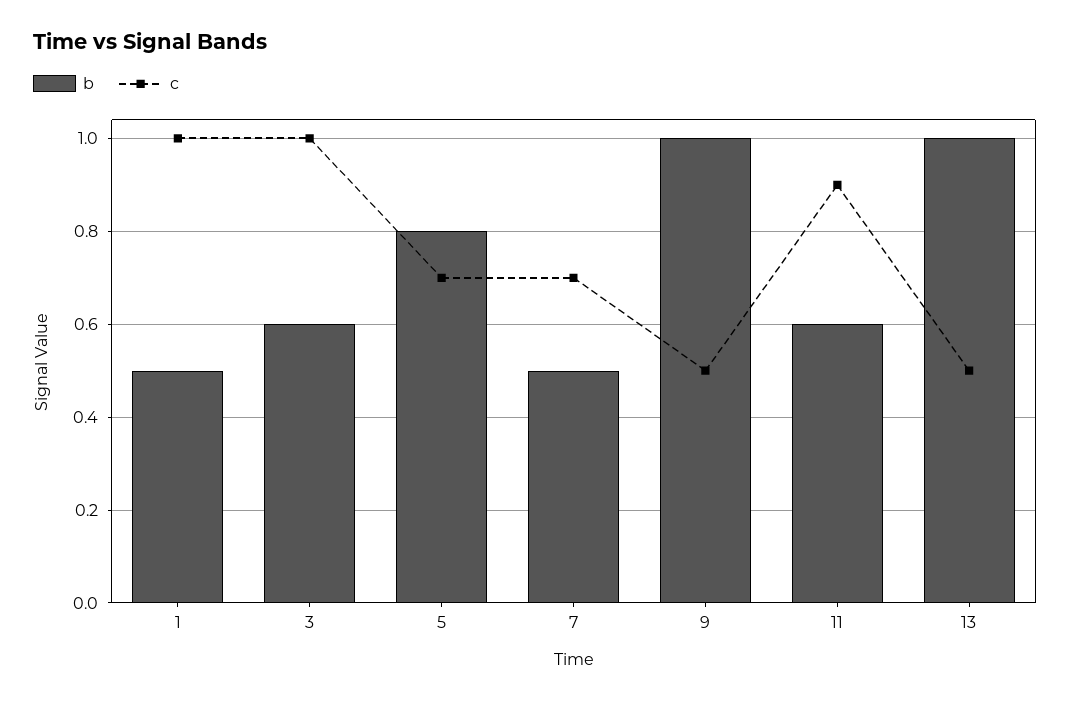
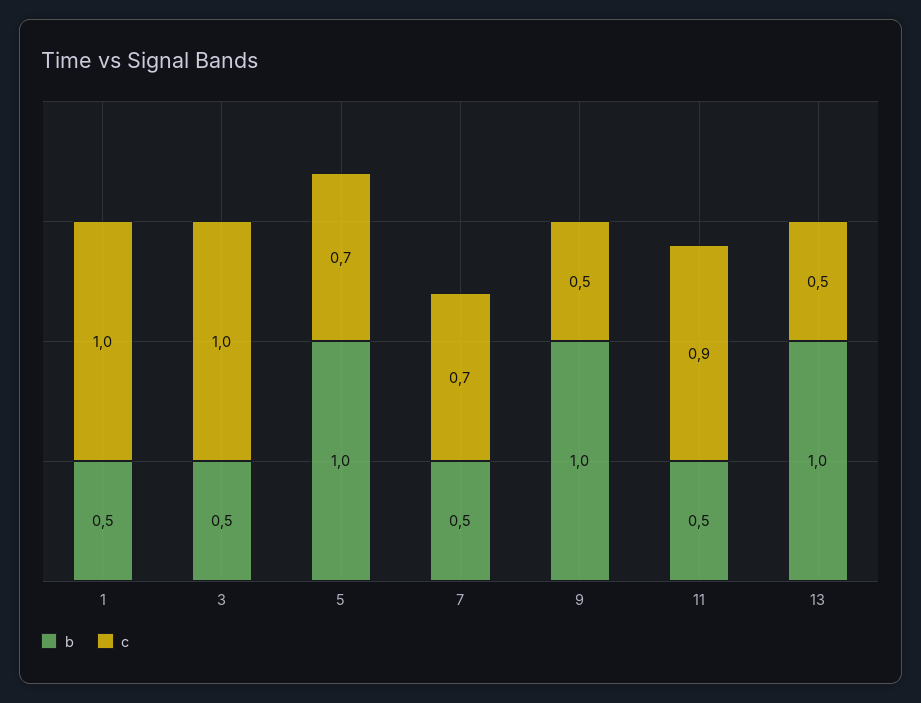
b, 3: 0.6 -> 0.5
b, 5: 0.8 -> 1
b, 11: 0.6 -> 0.5

